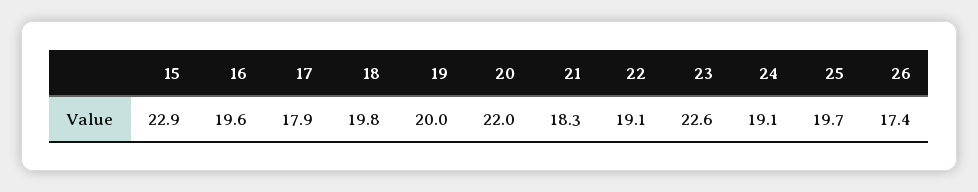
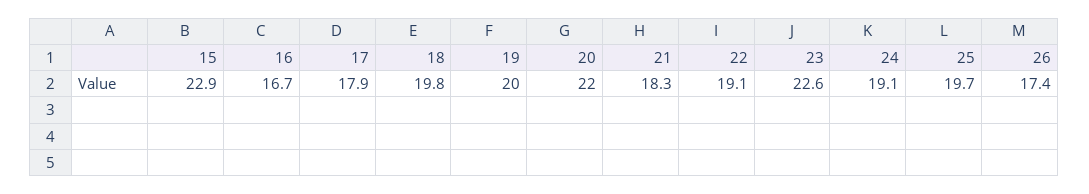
16: 19.6 -> 16.7

